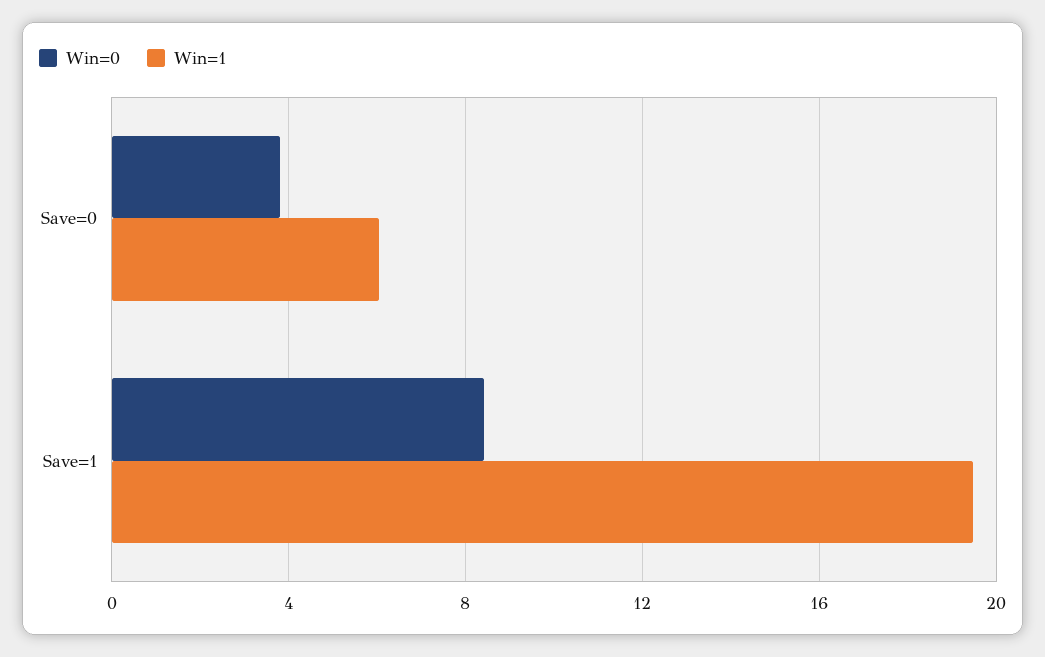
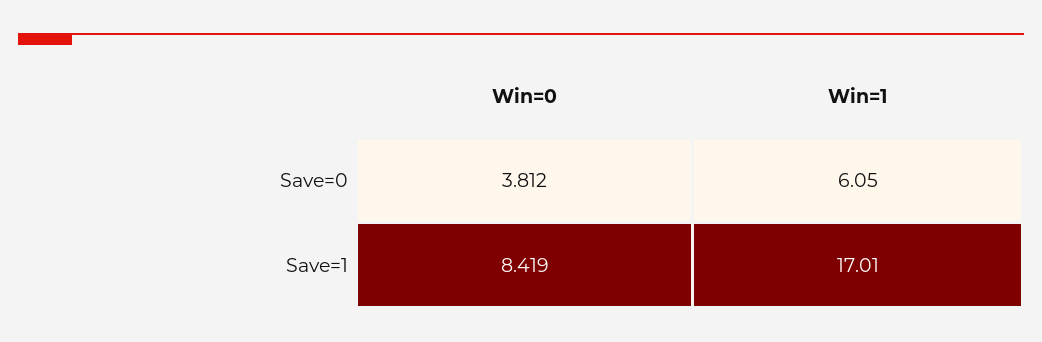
Win=1, Save=1: 19.5 -> 17.01

